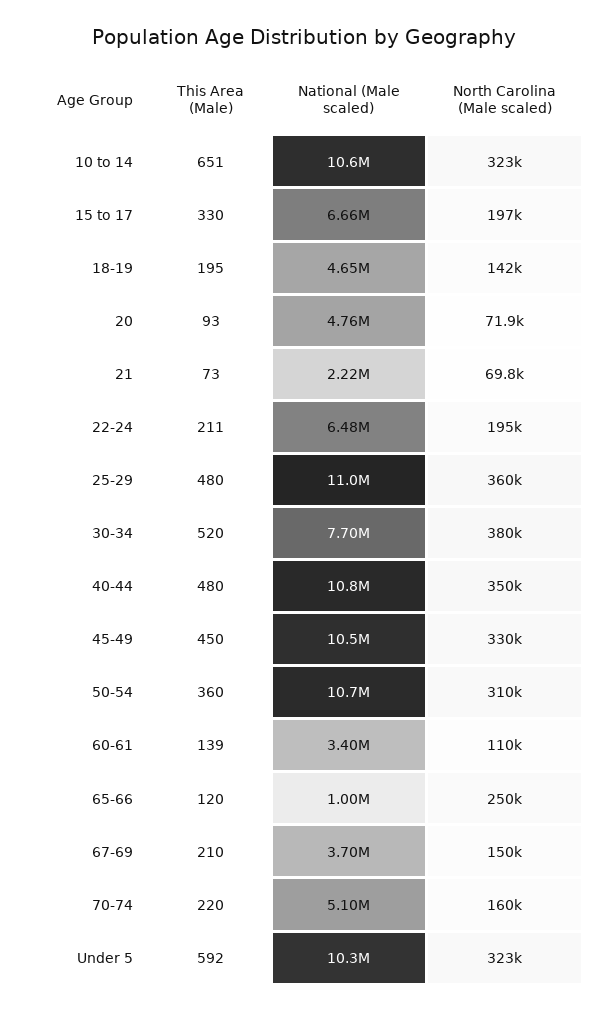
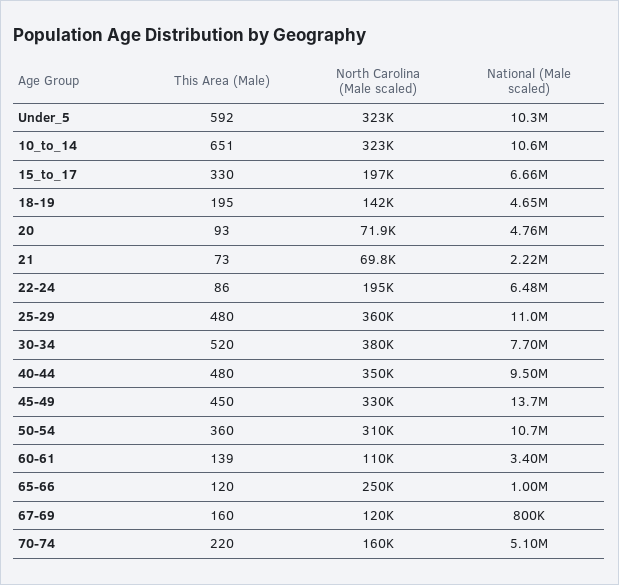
This Area (Male), 22-24: 211 -> 86
National (Male scaled), 40-44: 10800000 -> 9500000
National (Male scaled), 45-49: 10500000 -> 13700000
This Area (Male), 67-69: 210 -> 160
National (Male scaled), 67-69: 3700000 -> 800000
North Carolina (Male scaled), 67-69: 150000 -> 120000

